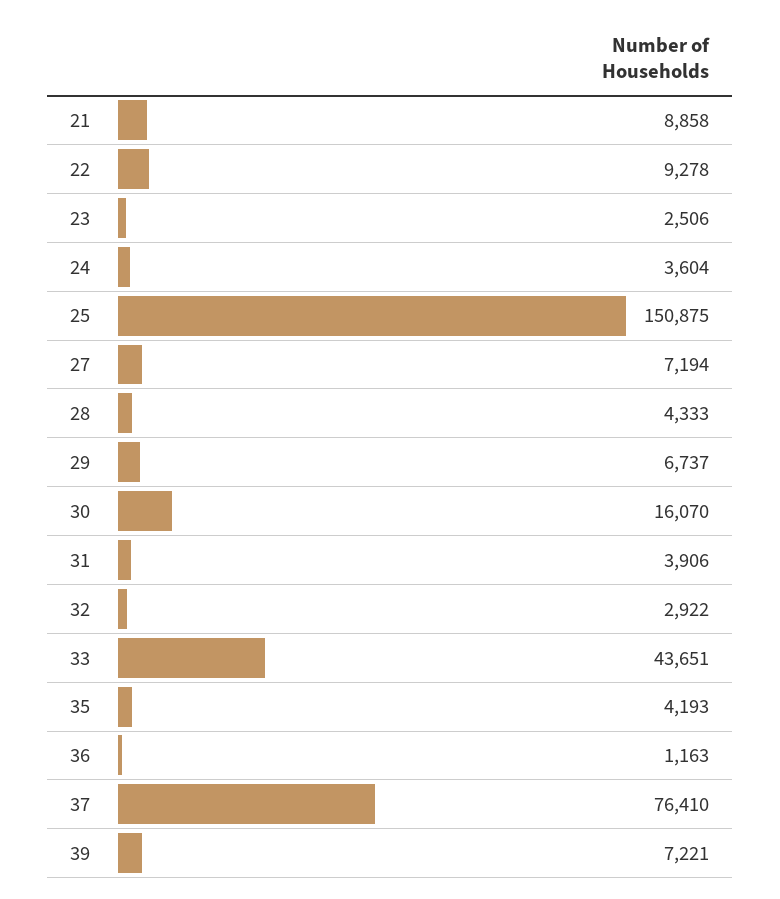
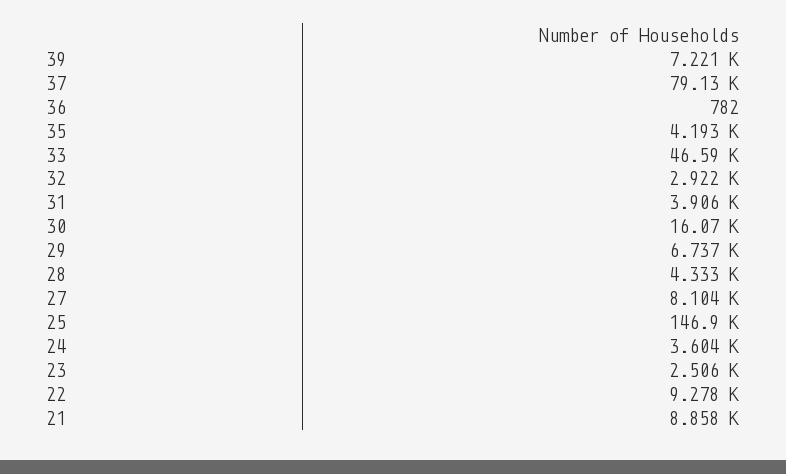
25: 150875 -> 146900
27: 7194 -> 8104
33: 43651 -> 46590
36: 1163 -> 782
37: 76410 -> 79130

